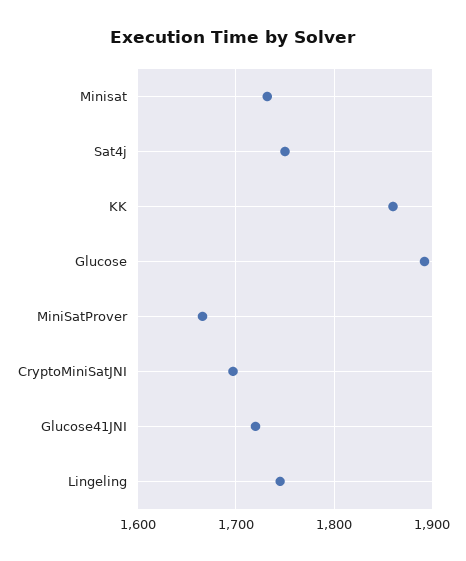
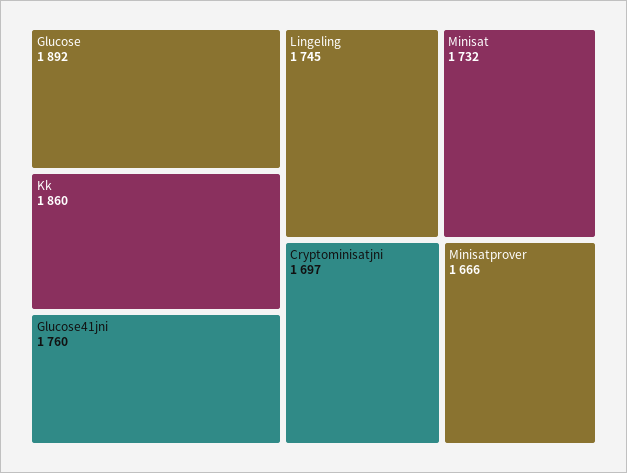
Sat4j: 1750 -> none
Glucose41JNI: 1720 -> 1760

